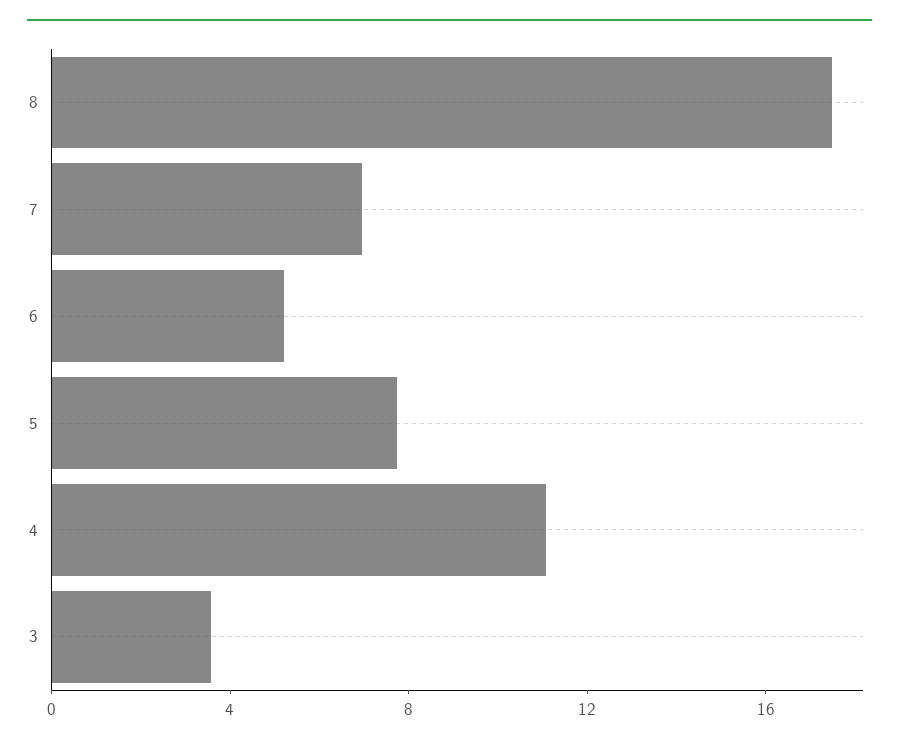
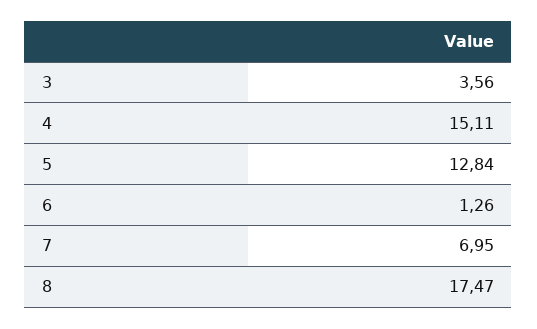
6: 5 -> 1.26
5: 8 -> 12.84
4: 11 -> 15.11

